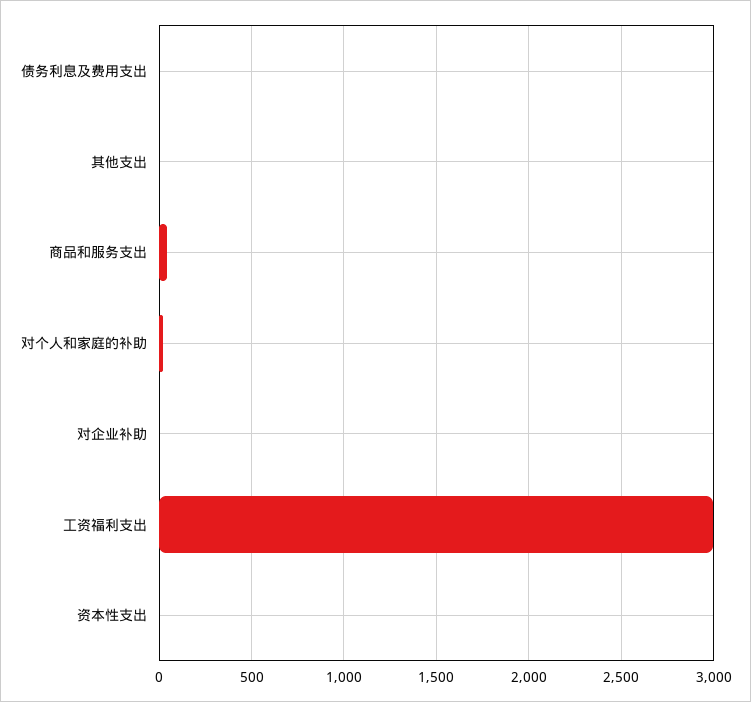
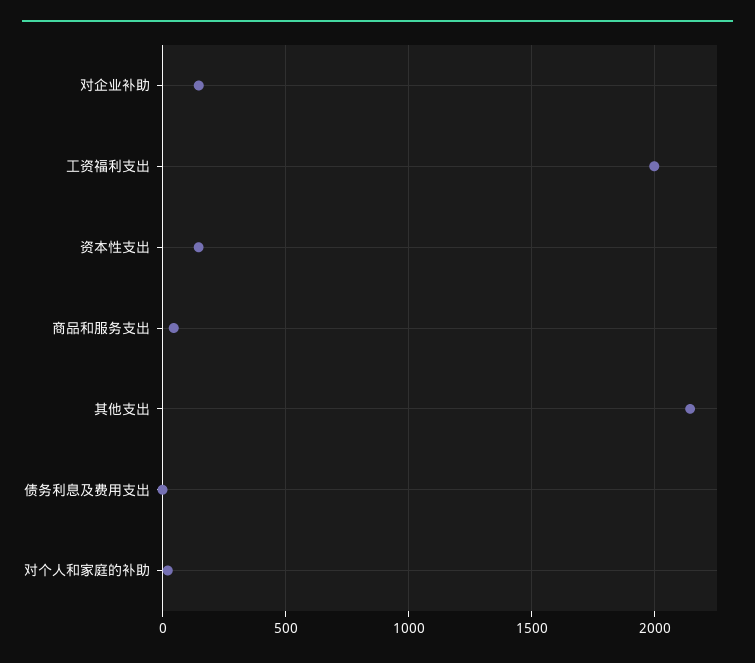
其他支出: 0 -> 2150
对企业补助: 0 -> 150
工资福利支出: 3000 -> 2000
资本性支出: 0 -> 150

